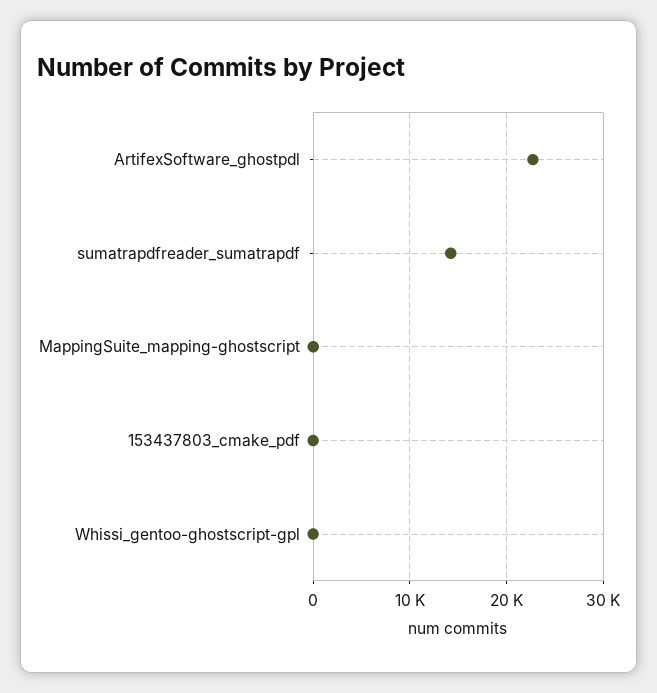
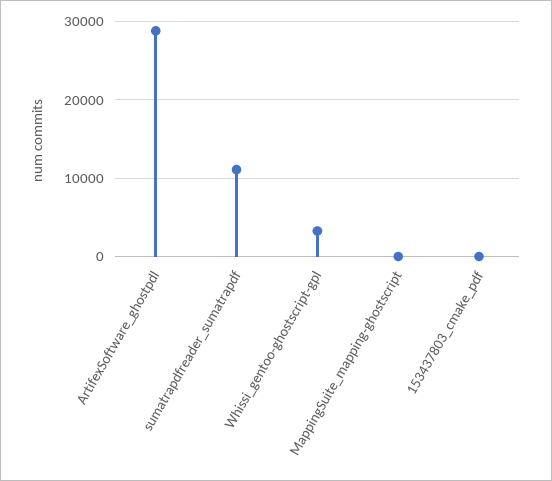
ArtifexSoftware_ghostpdl: 23000 -> 29000
sumatrapdfreader_sumatrapdf: 14000 -> 11000
Whissi_gentoo-ghostscript-gpl: 0 -> 3000

